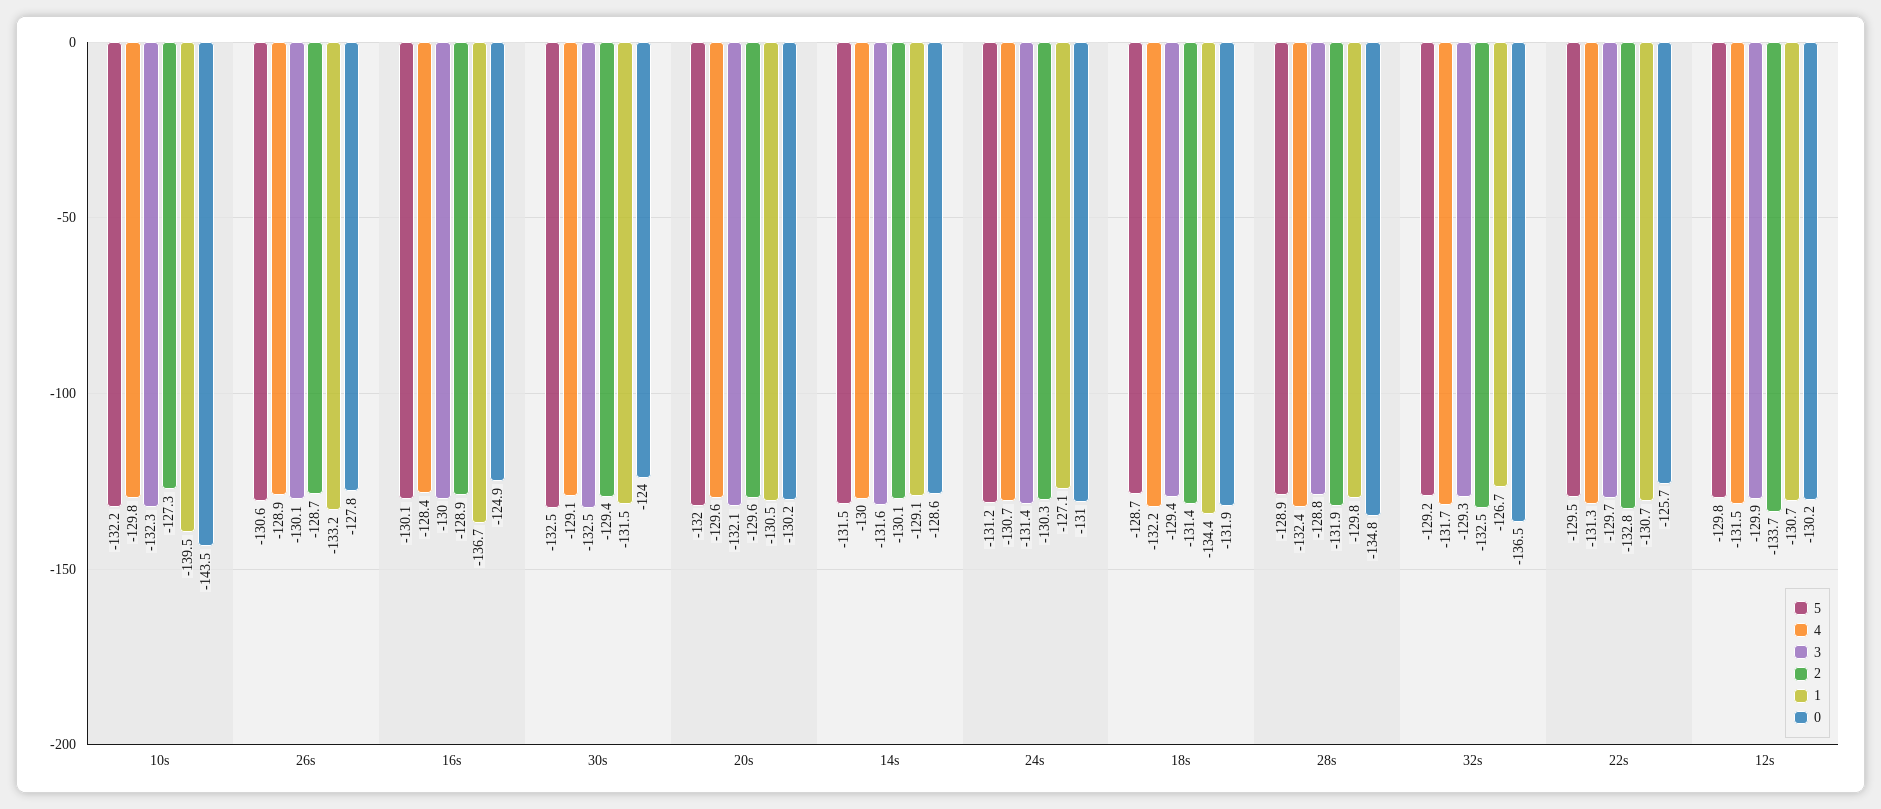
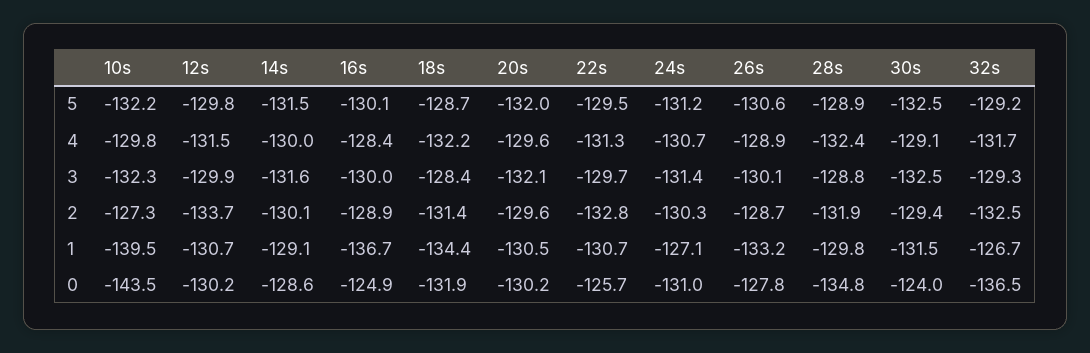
3, 18s: -129.4 -> -128.4

